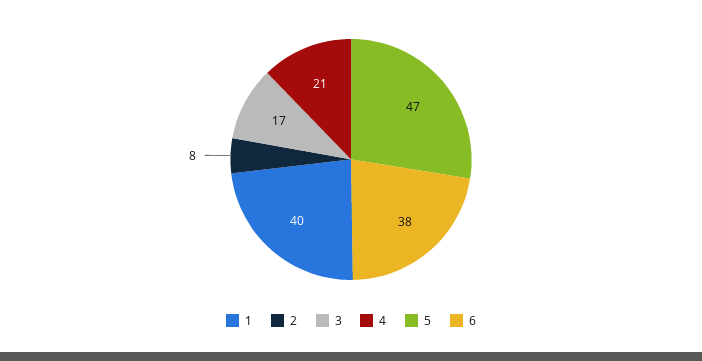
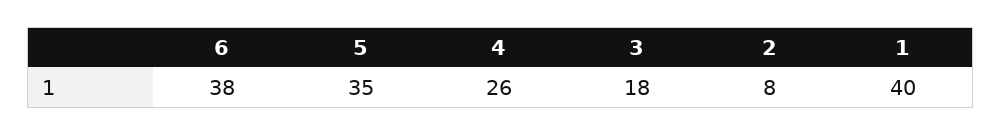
3: 17 -> 18
4: 21 -> 26
5: 47 -> 35

